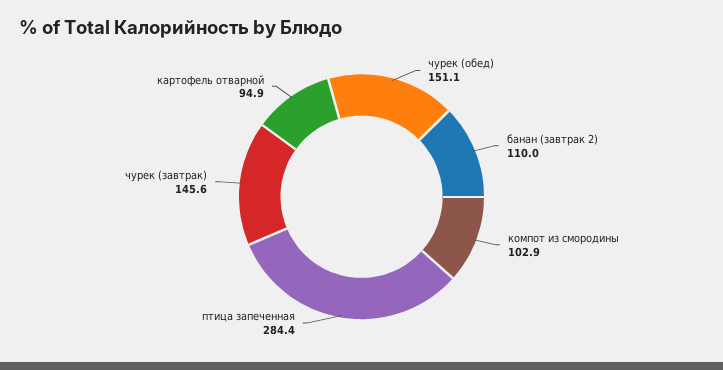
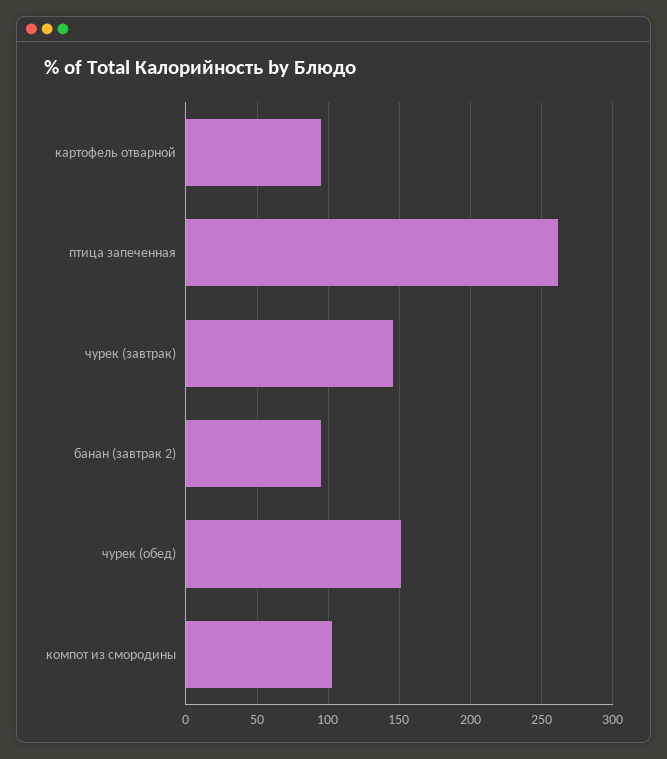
банан (завтрак 2): 110 -> 95
птица запеченная: 284.4 -> 260

